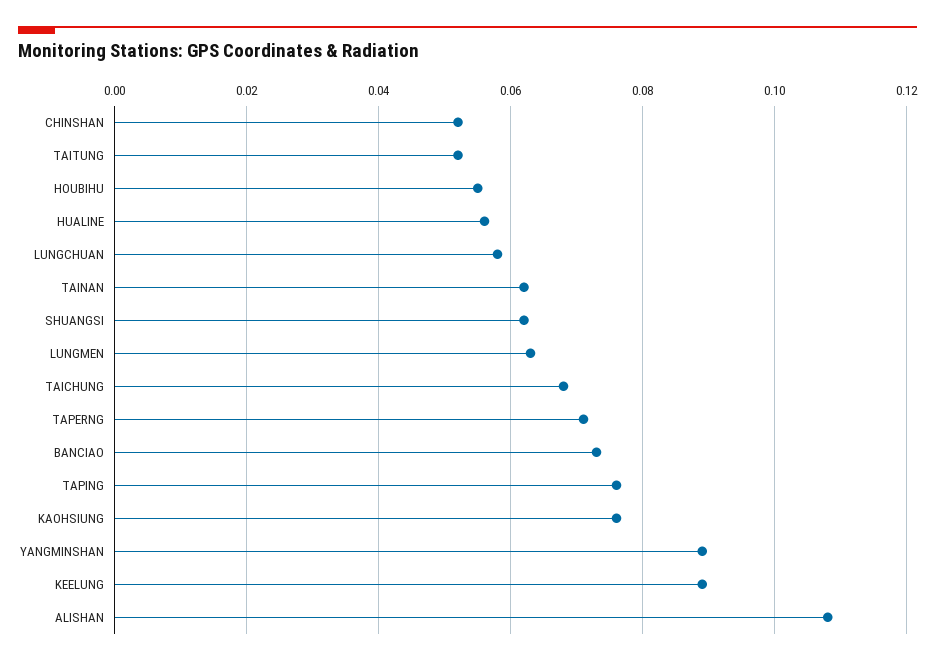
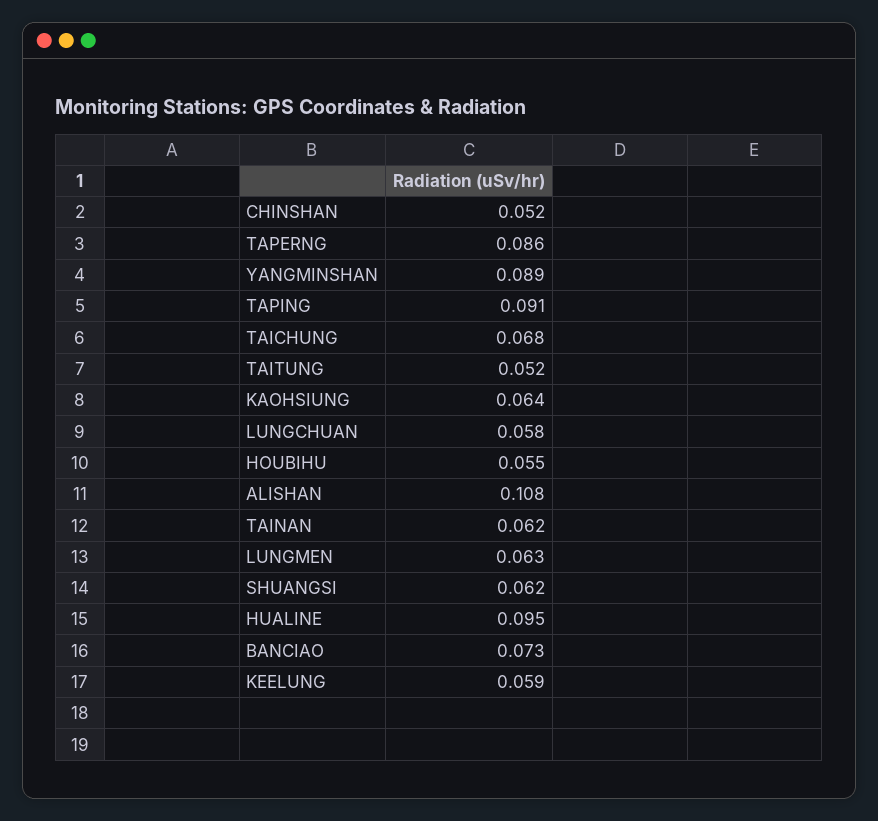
HUALINE: 0.055 -> 0.095
TAPERNG: 0.07 -> 0.086
TAPING: 0.075 -> 0.091
KAOHSIUNG: 0.075 -> 0.064
KEELUNG: 0.09 -> 0.059

